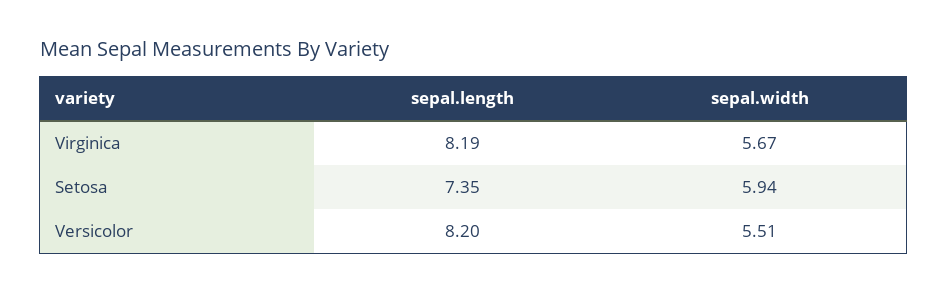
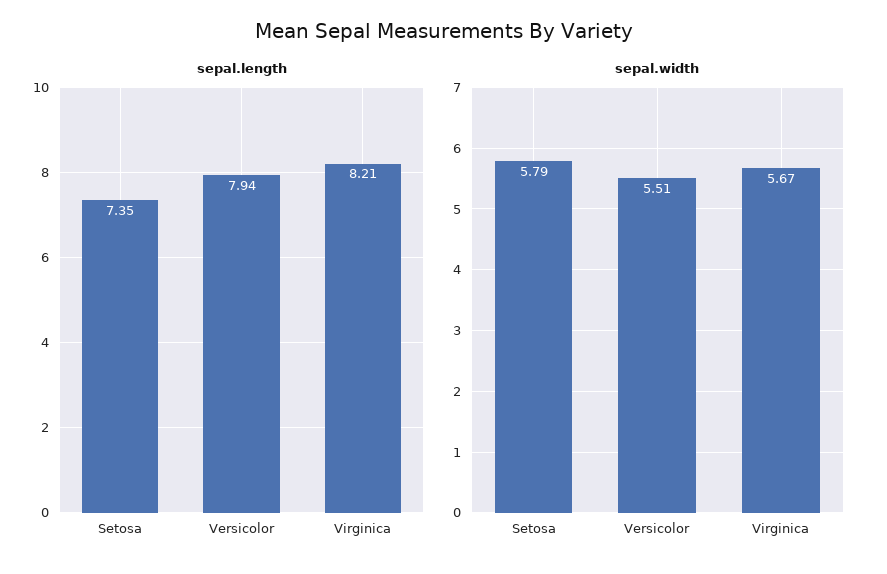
sepal.length, Virginica: 8.19 -> 8.21
sepal.width, Setosa: 5.94 -> 5.79
sepal.length, Versicolor: 8.2 -> 7.94

